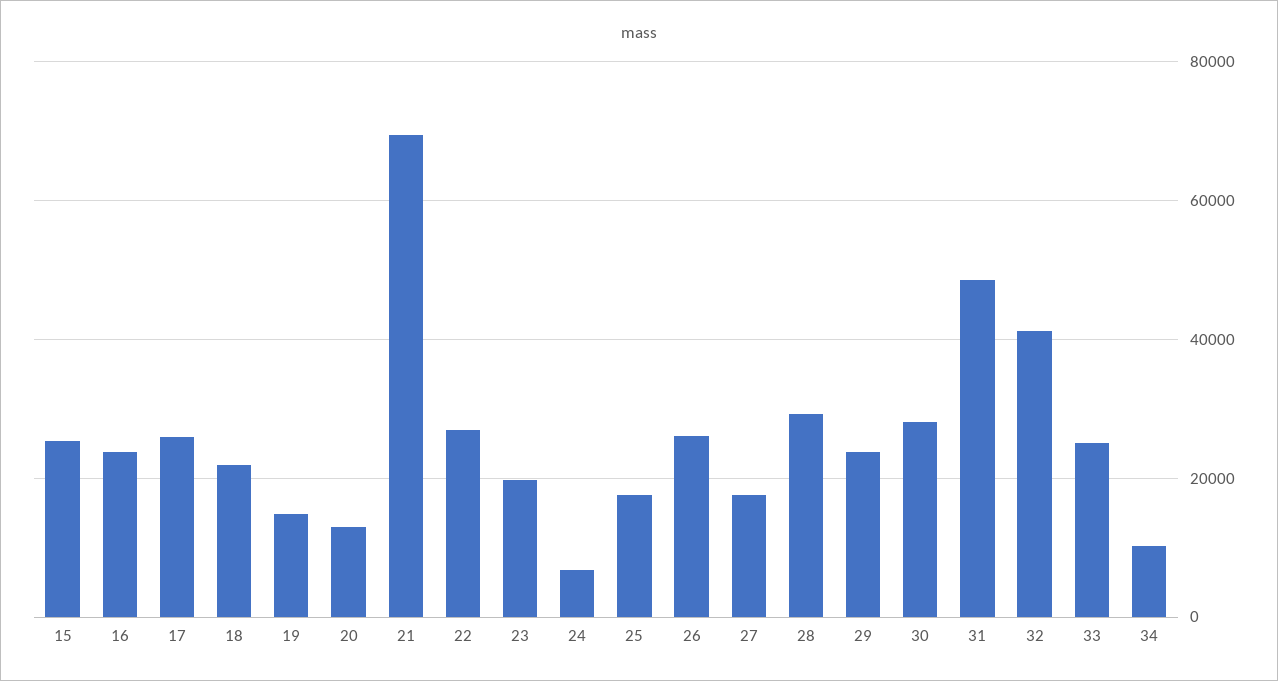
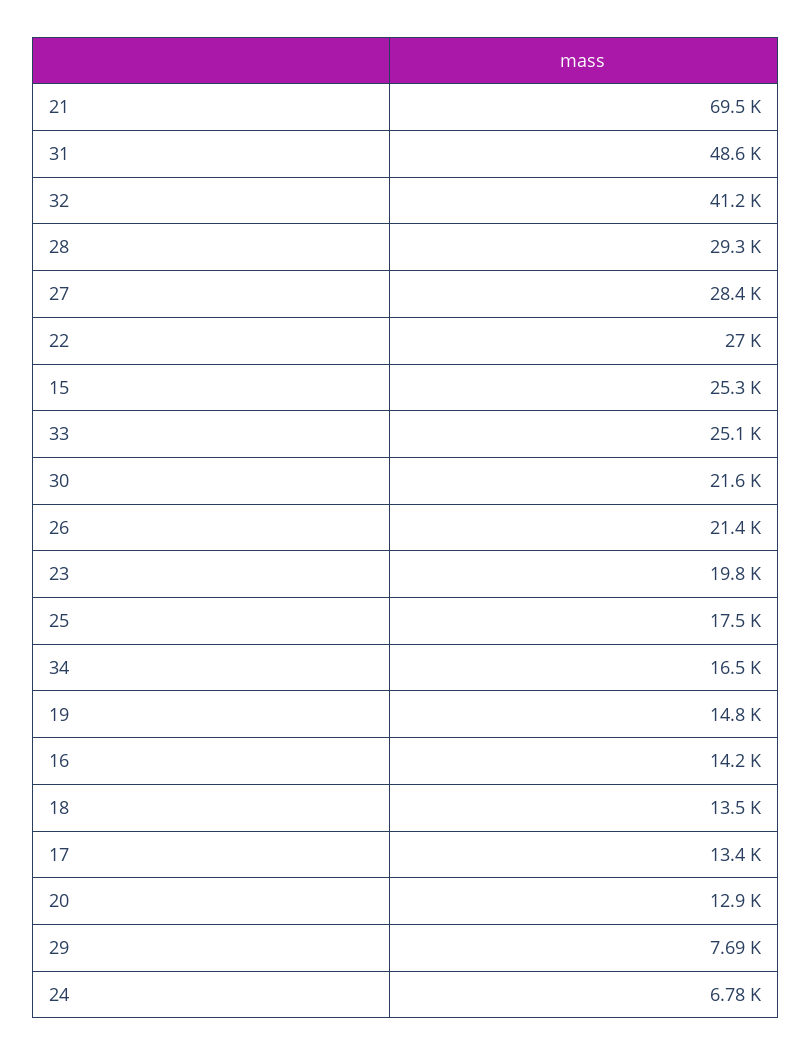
16: 24000 -> 14200
17: 26000 -> 13400
18: 22000 -> 13500
26: 26000 -> 21400
27: 18000 -> 28400
29: 24000 -> 7690
30: 28000 -> 21600
34: 10000 -> 16500

